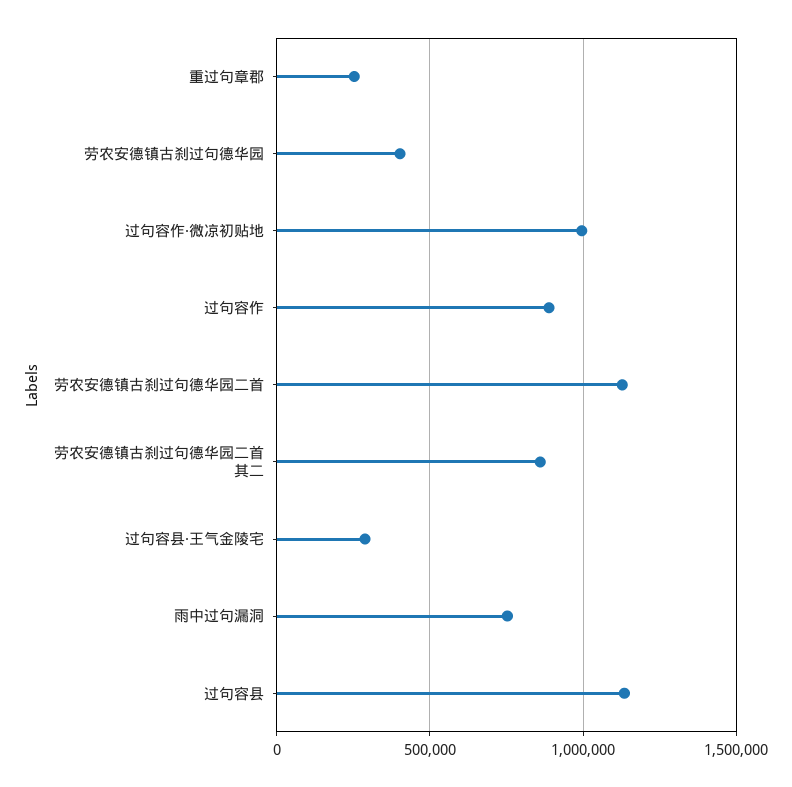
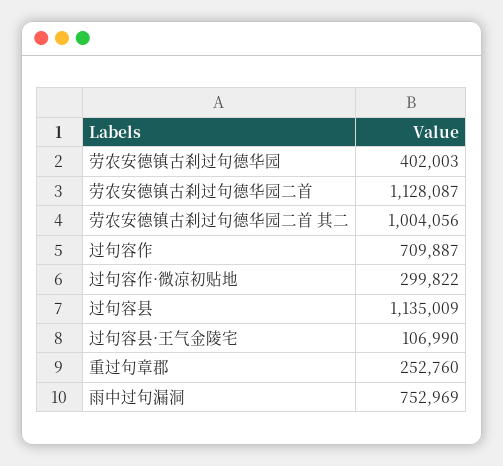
过句容作·微凉初贴地: 1000000 -> 299822
过句容作: 900000 -> 709887
劳农安德镇古刹过句德华园二首 其二: 850000 -> 1004056
过句容县·王气金陵宅: 300000 -> 106990

